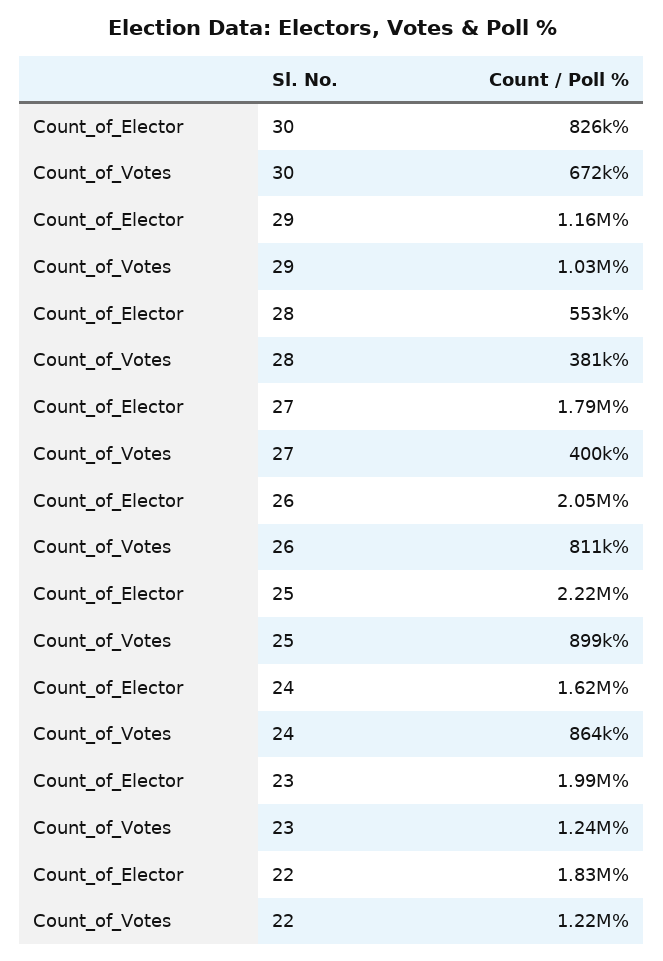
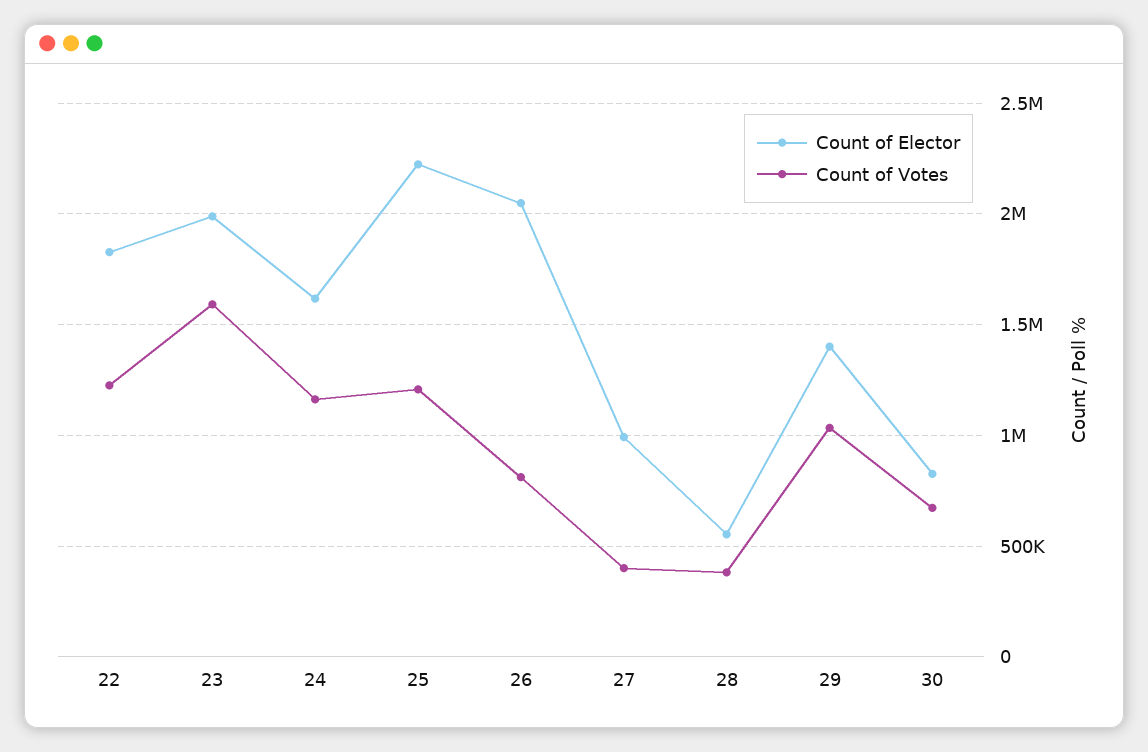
Count_of_Elector, 29: 1160000 -> 1400000
Count_of_Elector, 27: 1790000 -> 1000000
Count_of_Votes, 25: 899000 -> 1200000
Count_of_Votes, 24: 864000 -> 1150000
Count_of_Votes, 23: 1240000 -> 1600000

